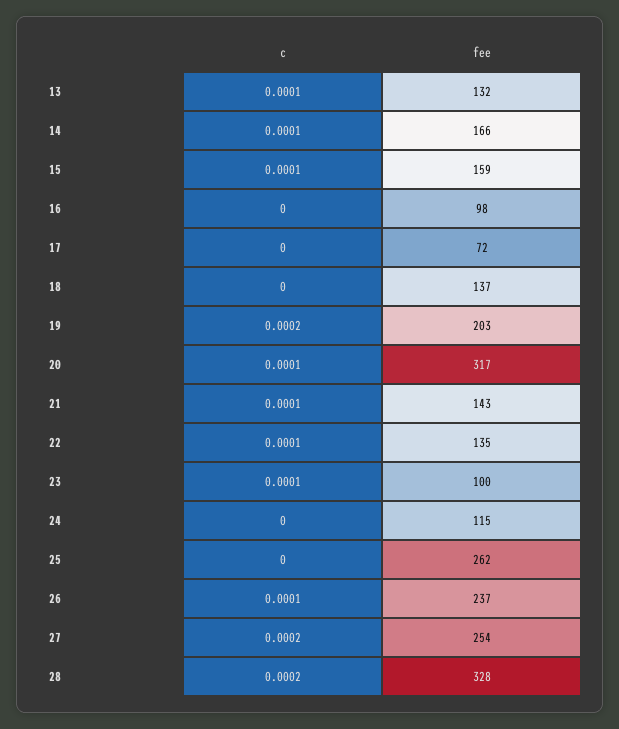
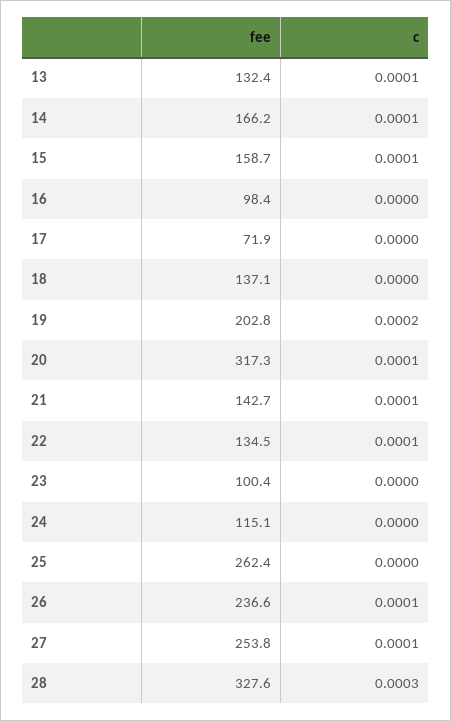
c, 23: 0.0001 -> 0
c, 27: 0.0002 -> 0.0001
c, 28: 0.0002 -> 0.0003

